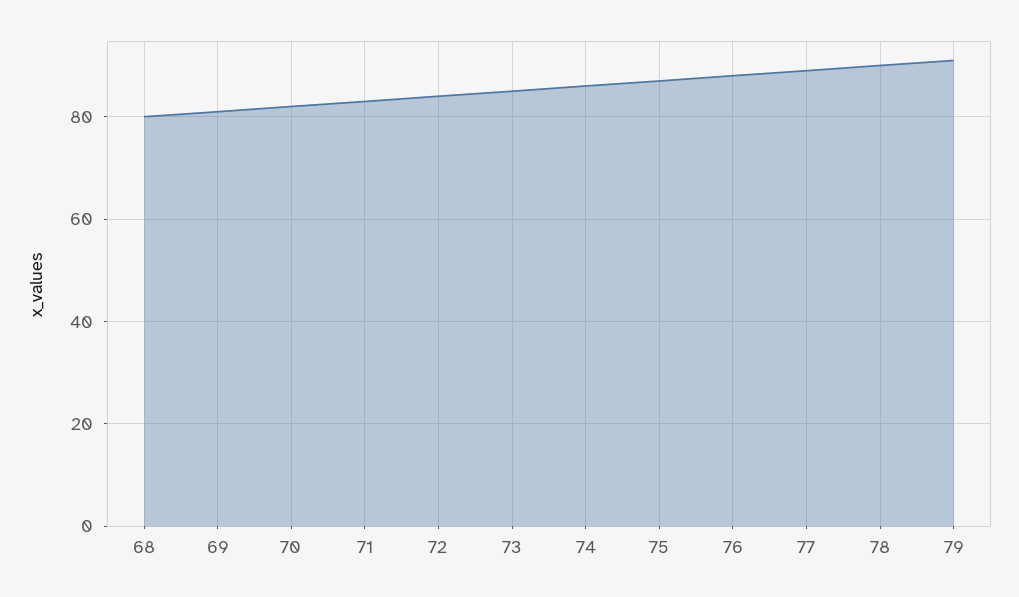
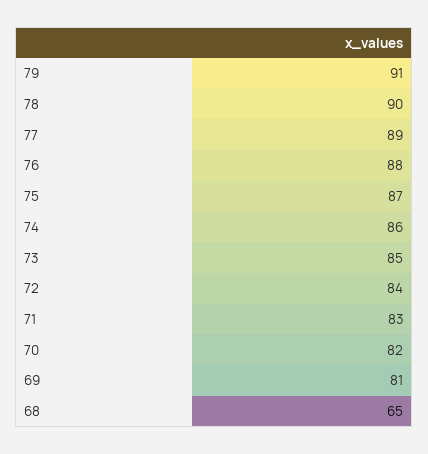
68: 80 -> 65

